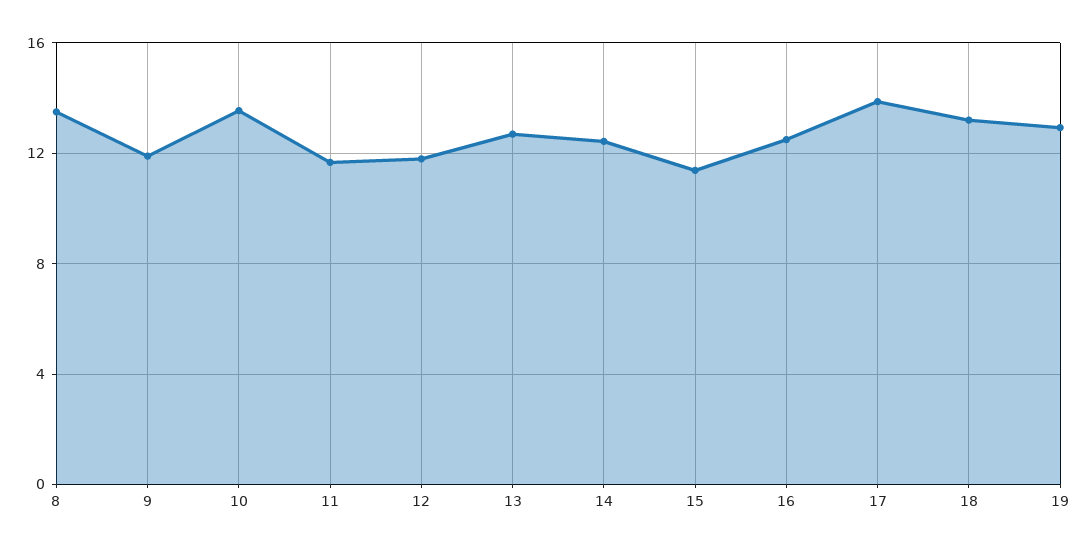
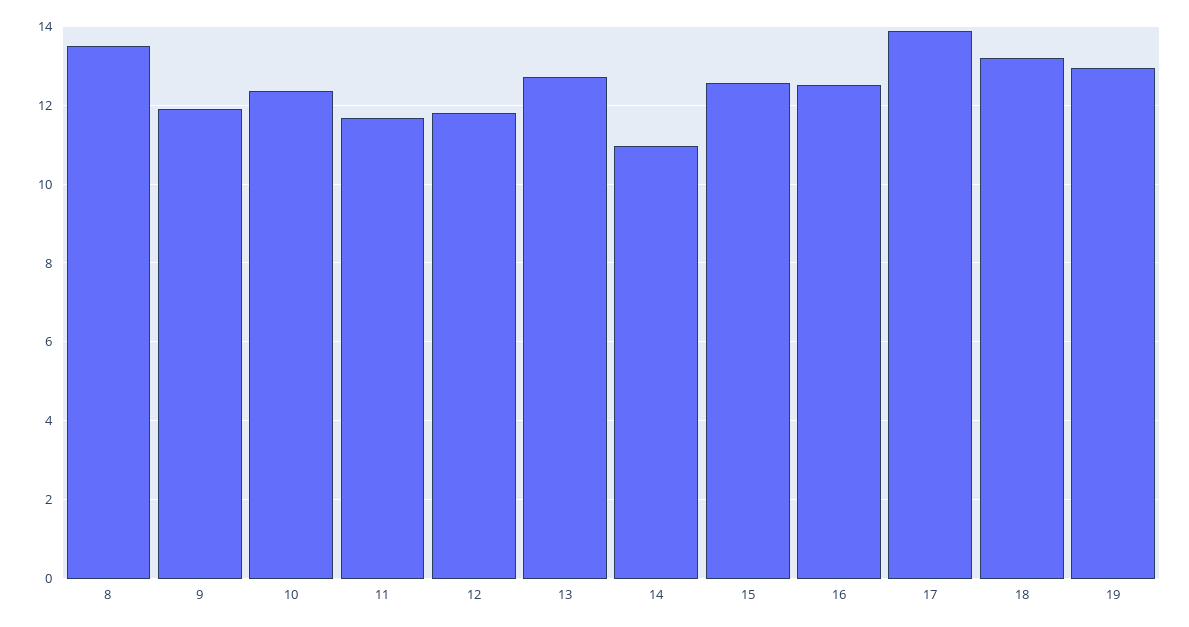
10: 13.5 -> 12.4
14: 12.5 -> 11
15: 11.5 -> 12.6

